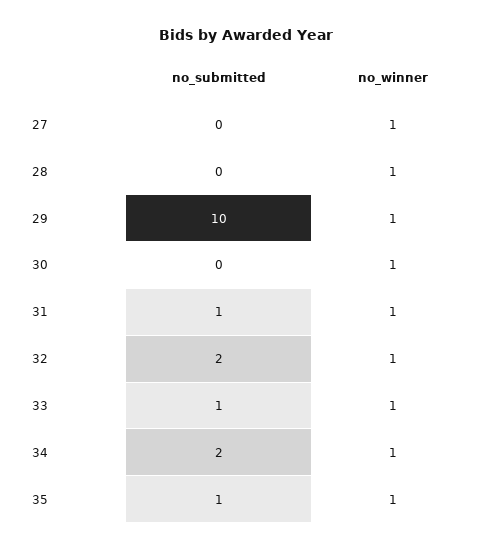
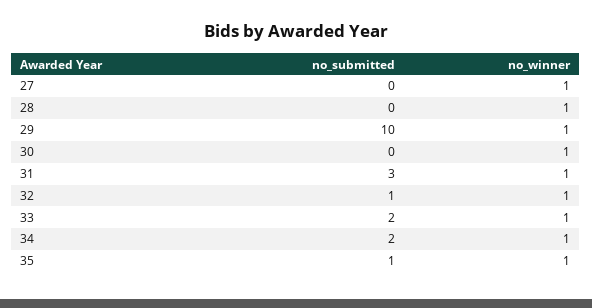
no_submitted, 31: 1 -> 3
no_submitted, 32: 2 -> 1
no_submitted, 33: 1 -> 2

